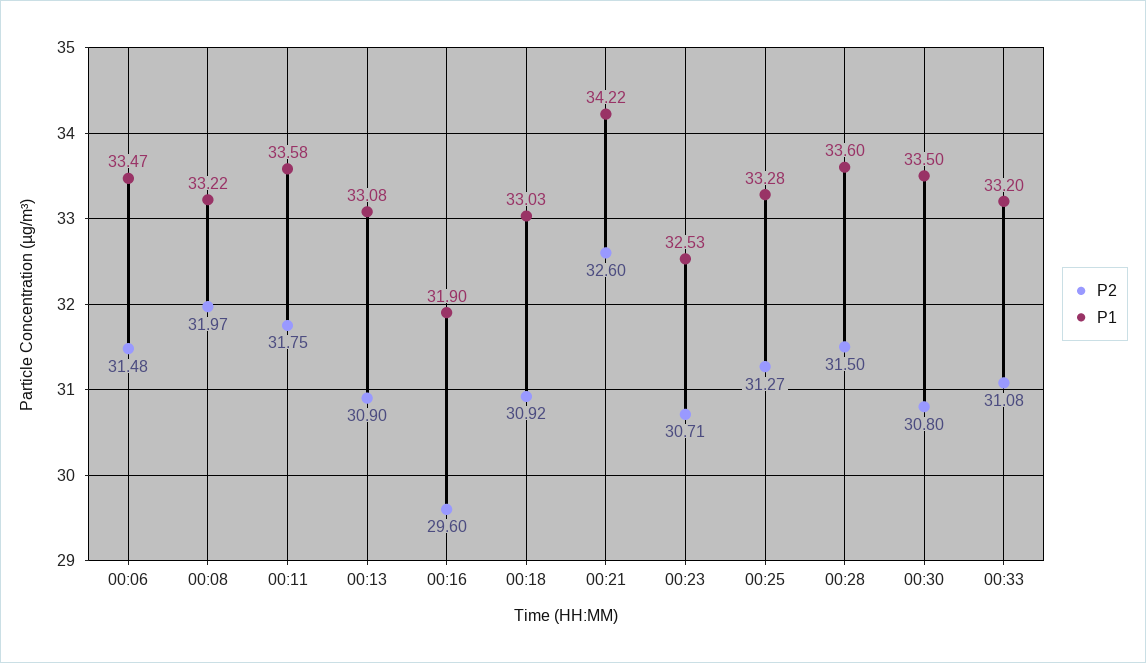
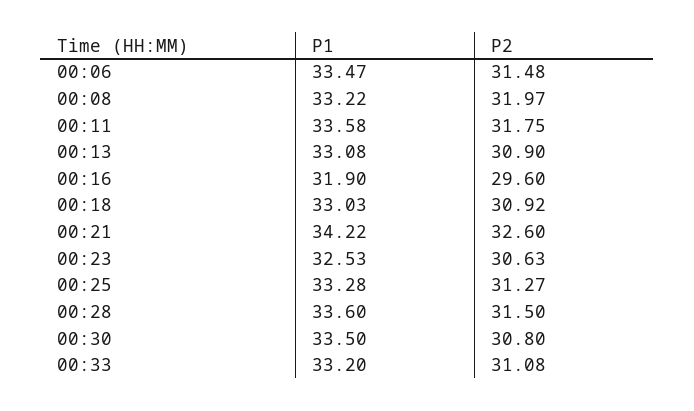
P2, 00:23: 30.71 -> 30.63

